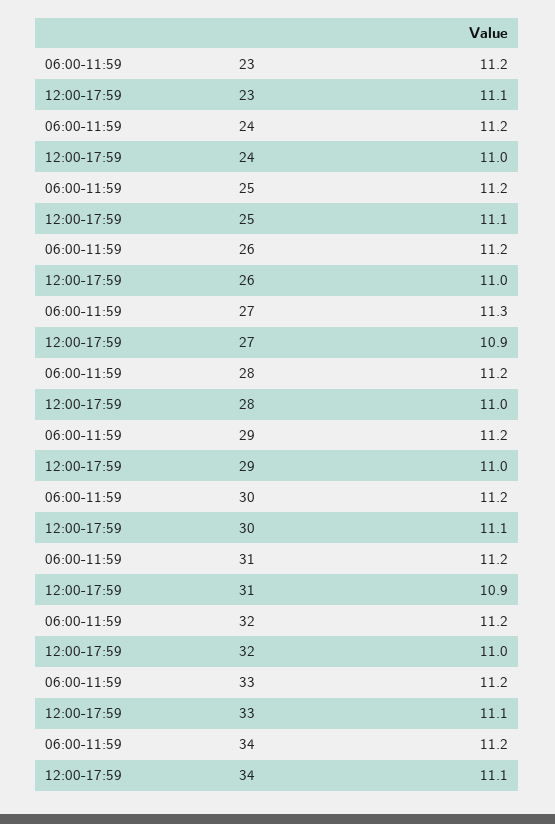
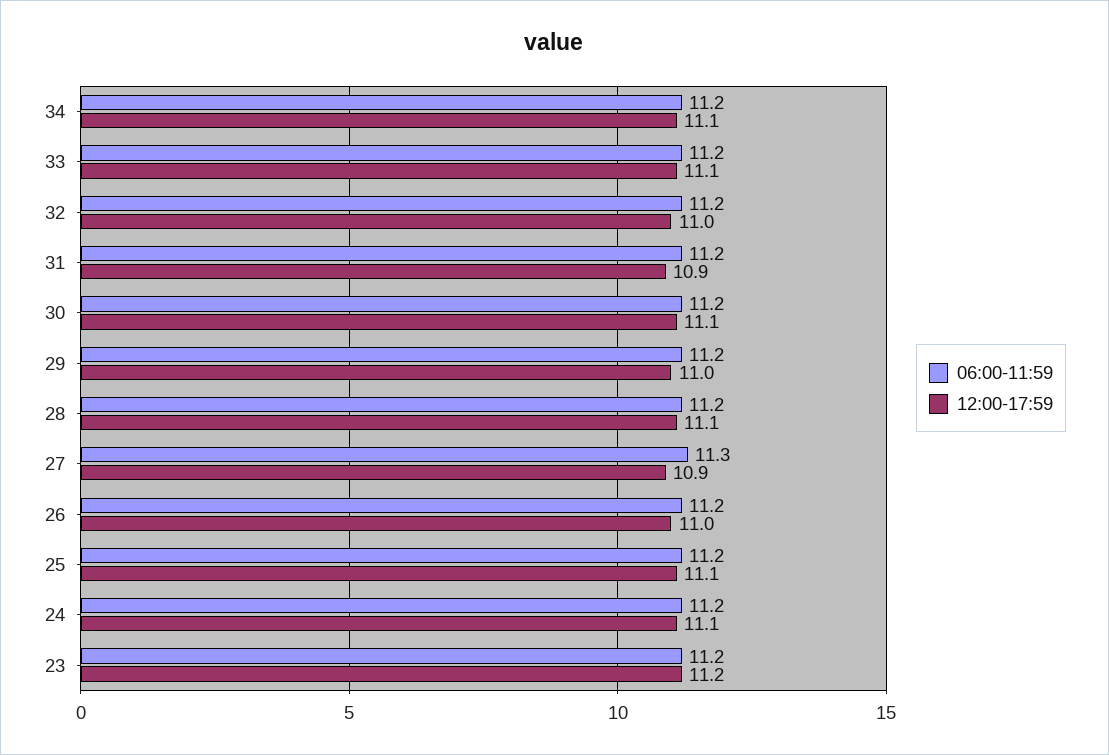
12:00-17:59, 23: 11.1 -> 11.2
12:00-17:59, 24: 11 -> 11.1
12:00-17:59, 28: 11 -> 11.1

